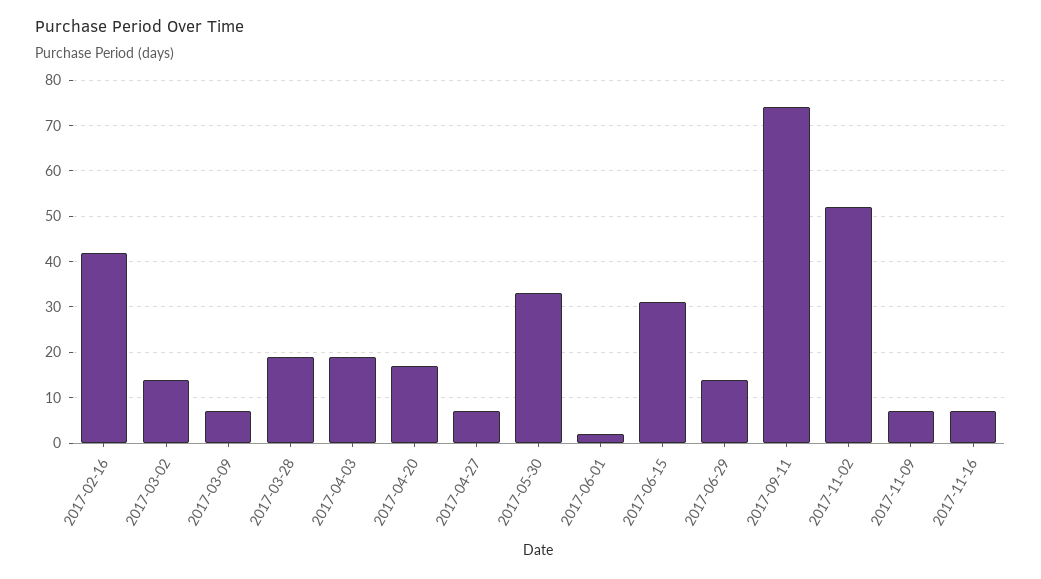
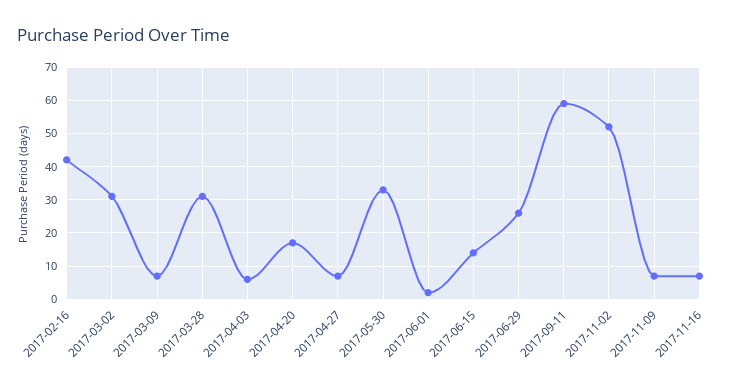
2017-03-02: 15 -> 30
2017-03-28: 20 -> 30
2017-04-03: 20 -> 5
2017-06-15: 30 -> 15
2017-06-29: 15 -> 25
2017-09-11: 75 -> 60

